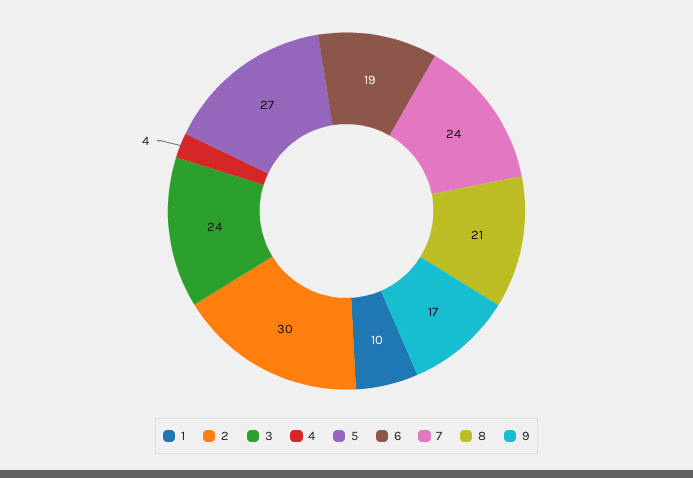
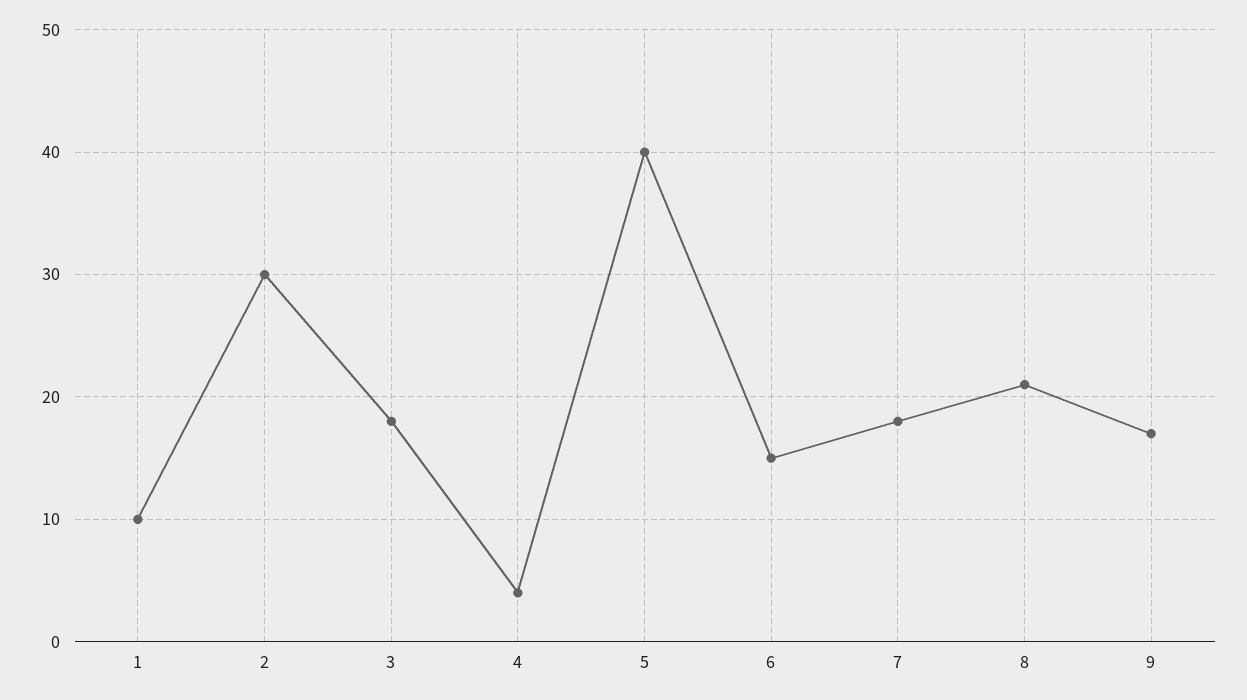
3: 24 -> 18
5: 27 -> 40
6: 19 -> 15
7: 24 -> 18

